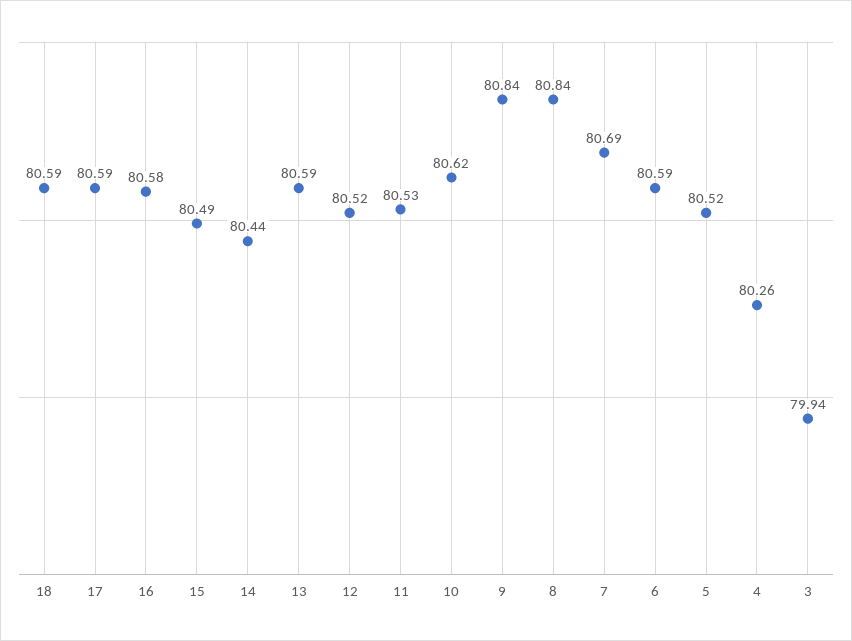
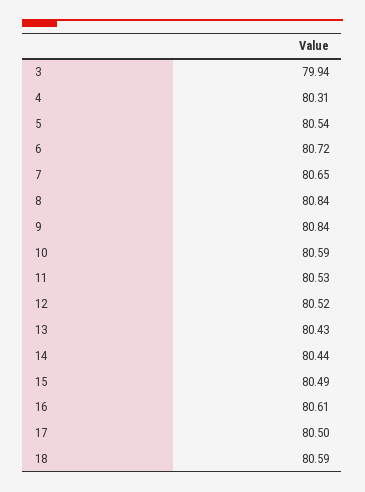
17: 80.59 -> 80.5
16: 80.58 -> 80.61
13: 80.59 -> 80.43
10: 80.62 -> 80.59
7: 80.69 -> 80.65
6: 80.59 -> 80.72
5: 80.52 -> 80.54
4: 80.26 -> 80.31

